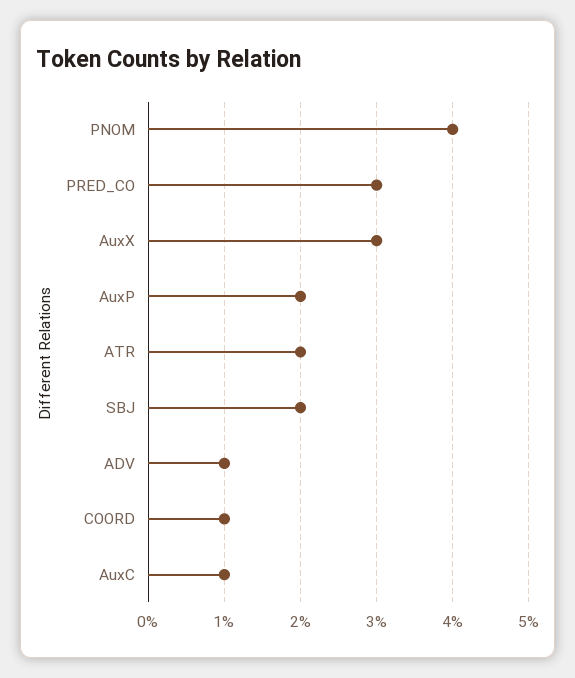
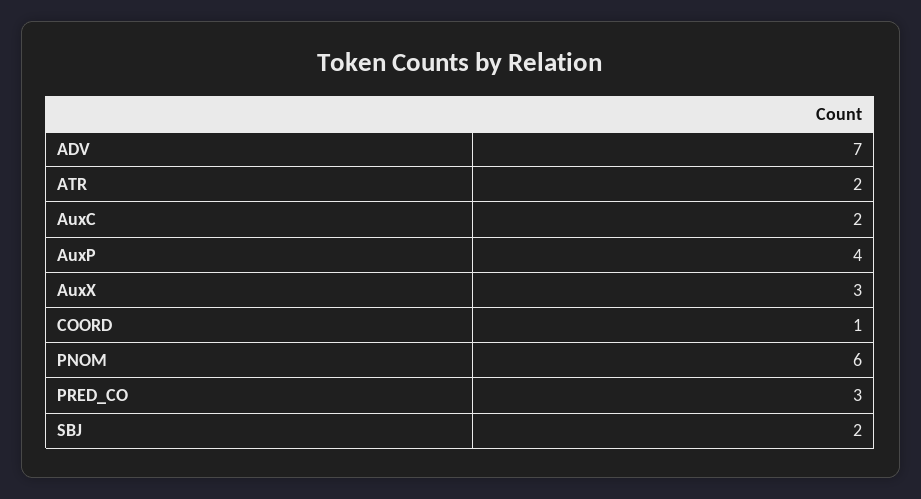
PNOM: 4 -> 6
AuxP: 2 -> 4
ADV: 1 -> 7
AuxC: 1 -> 2

